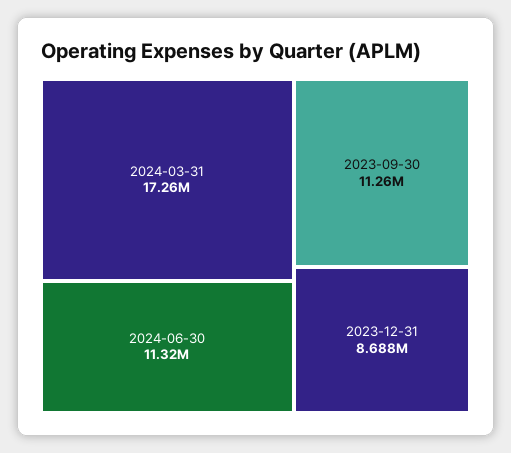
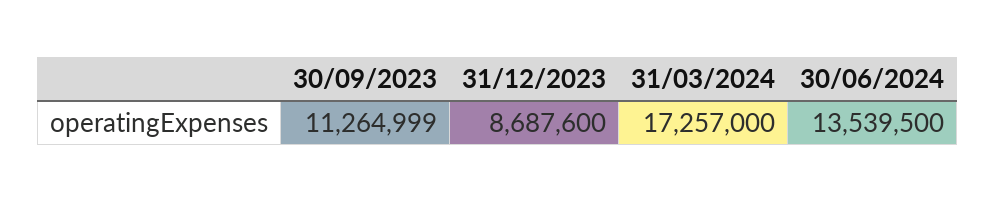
2024-06-30: 11320000 -> 13539500

